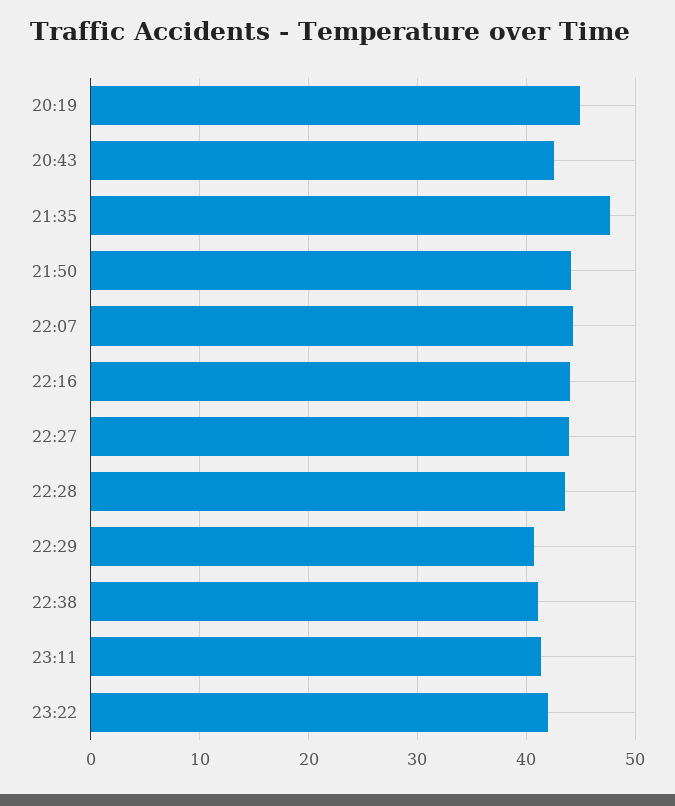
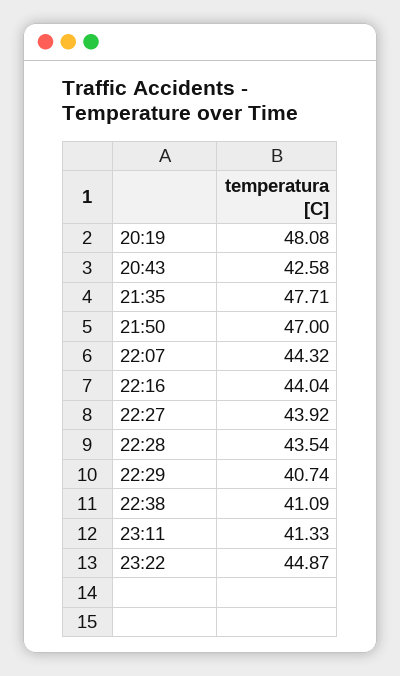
20:19: 45 -> 48.08
21:50: 44 -> 47
23:22: 42 -> 44.87

